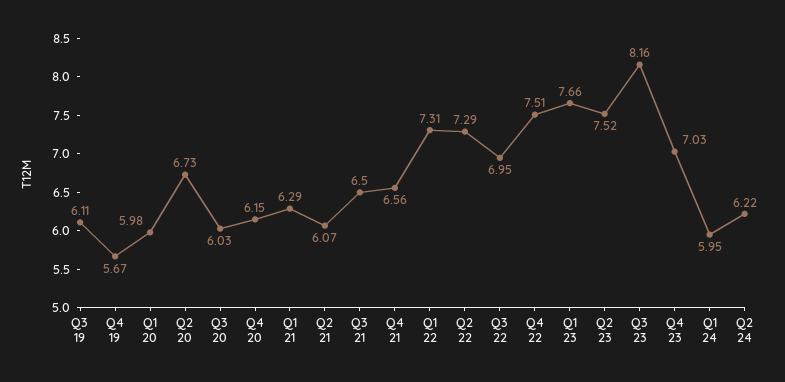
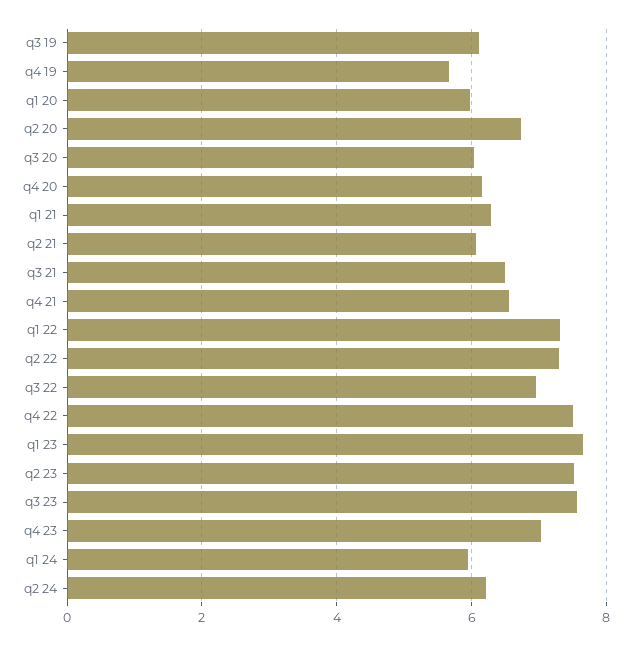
Q3 23: 8.16 -> 7.6

